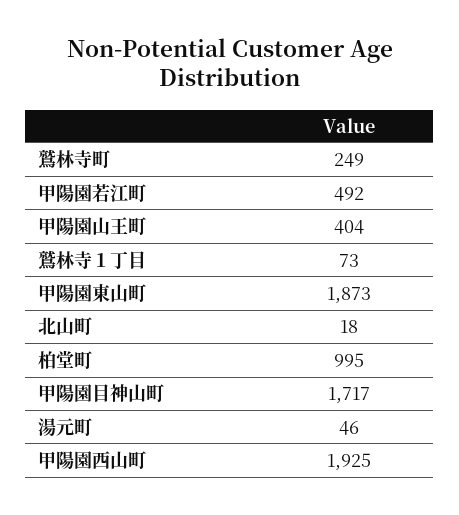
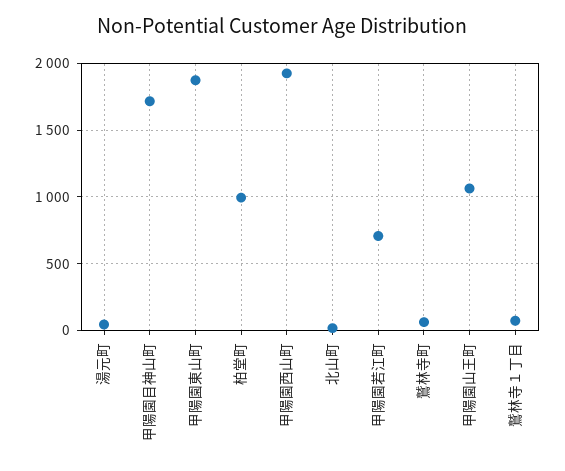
鷲林寺町: 249 -> 50
甲陽園若江町: 492 -> 700
甲陽園山王町: 404 -> 1050

